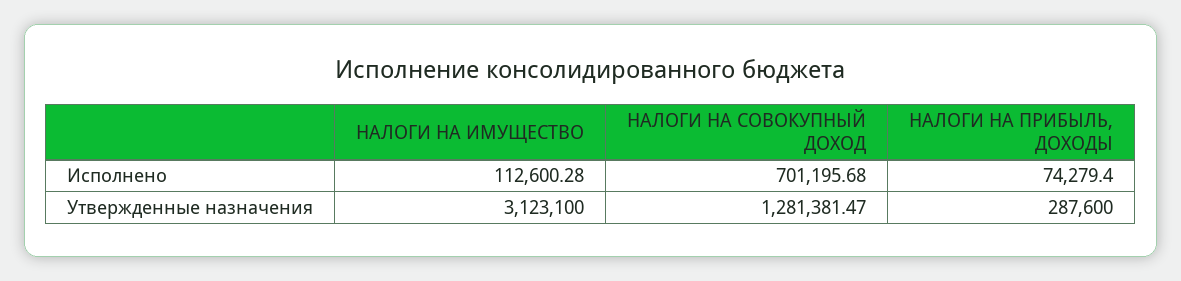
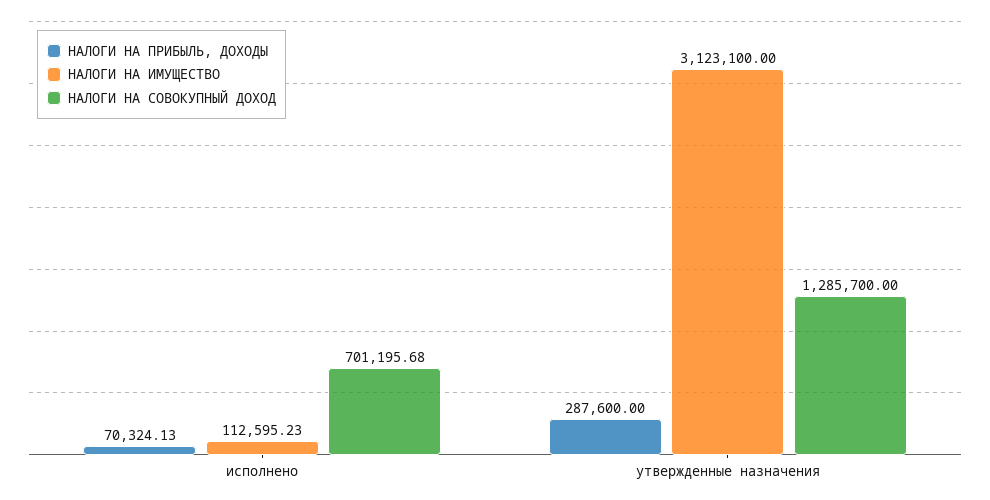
НАЛОГИ НА ИМУЩЕСТВО, Исполнено: 112600.28 -> 112595.23
НАЛОГИ НА ПРИБЫЛЬ, ДОХОДЫ, Исполнено: 74279.4 -> 70324.13
НАЛОГИ НА СОВОКУПНЫЙ ДОХОД, Утвержденные назначения: 1281381.47 -> 1285700

